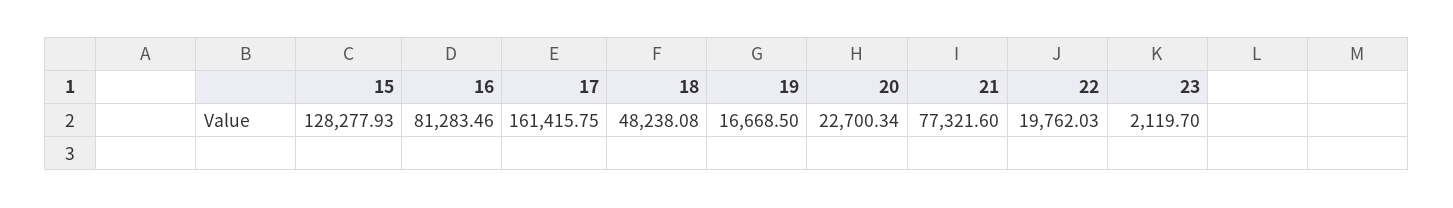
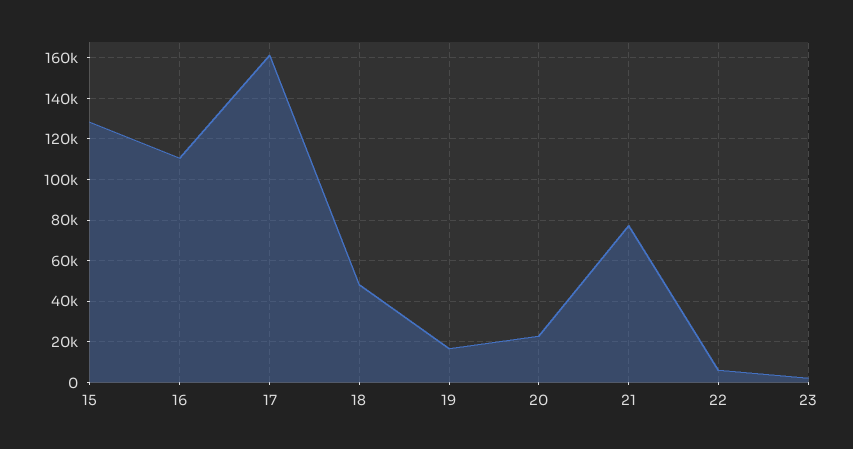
16: 81283.46 -> 110000
22: 19762.03 -> 5000

